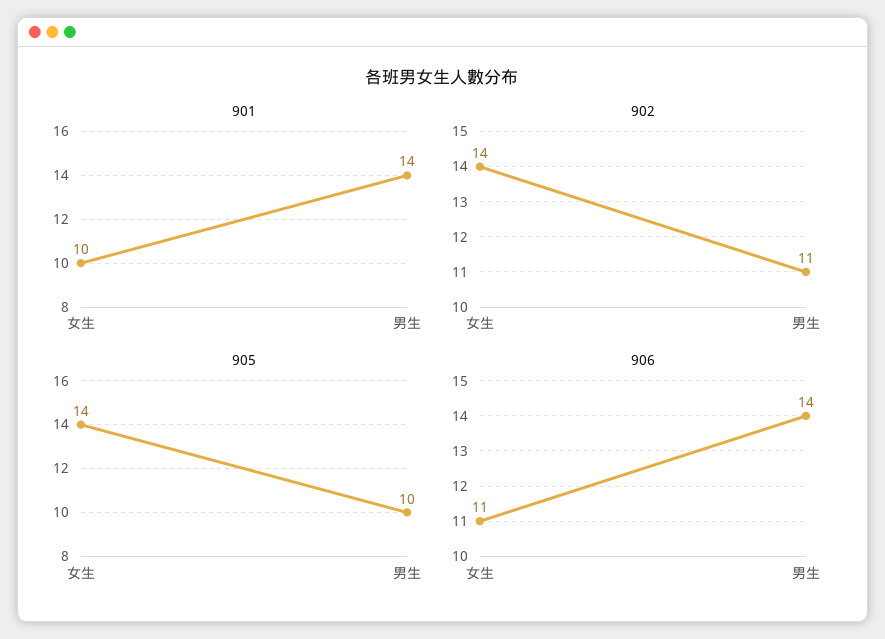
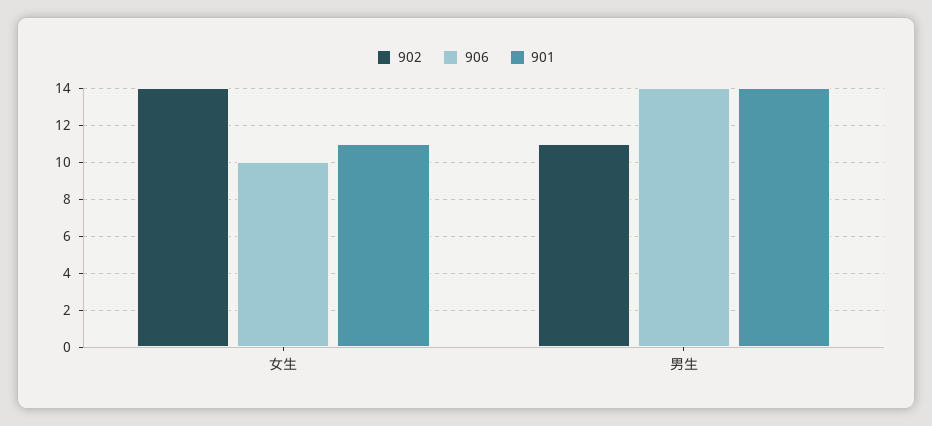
901, 女生: 10 -> 11
905, 女生: 14 -> none
905, 男生: 10 -> none
906, 女生: 11 -> 10

